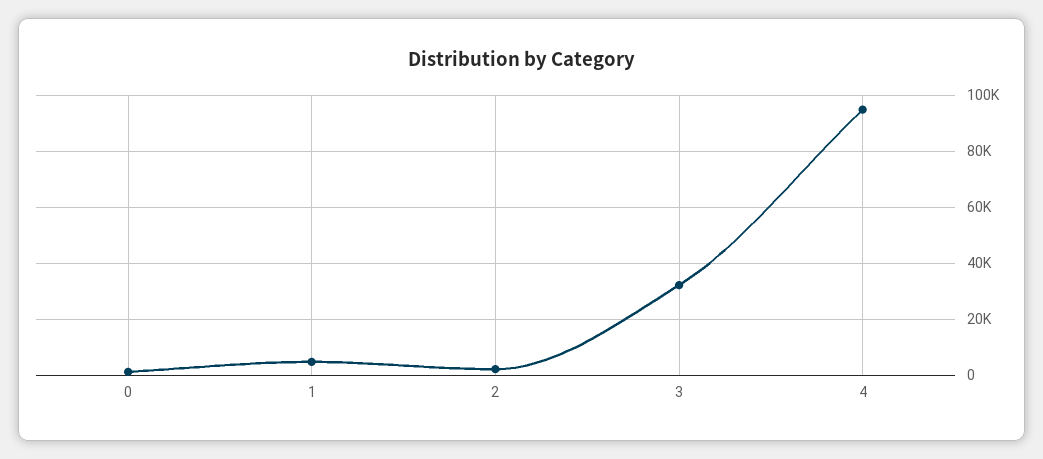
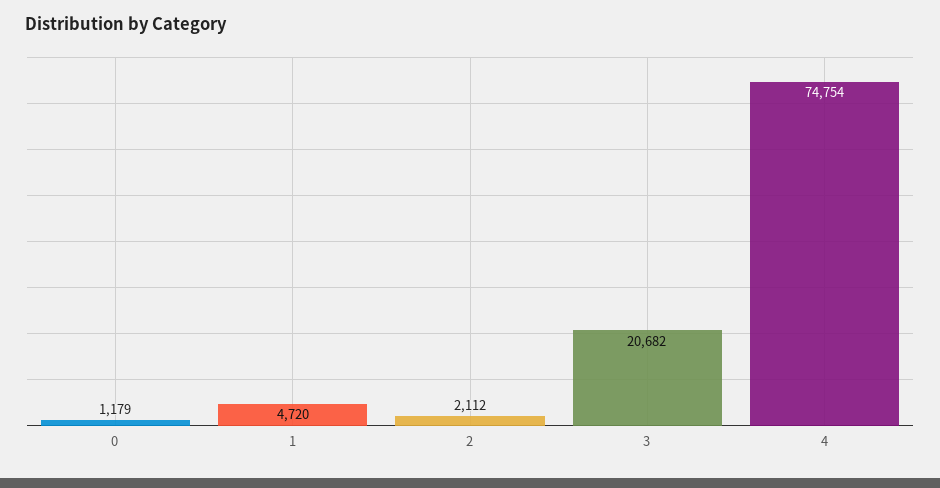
3: 32500 -> 20682
4: 95000 -> 74754

